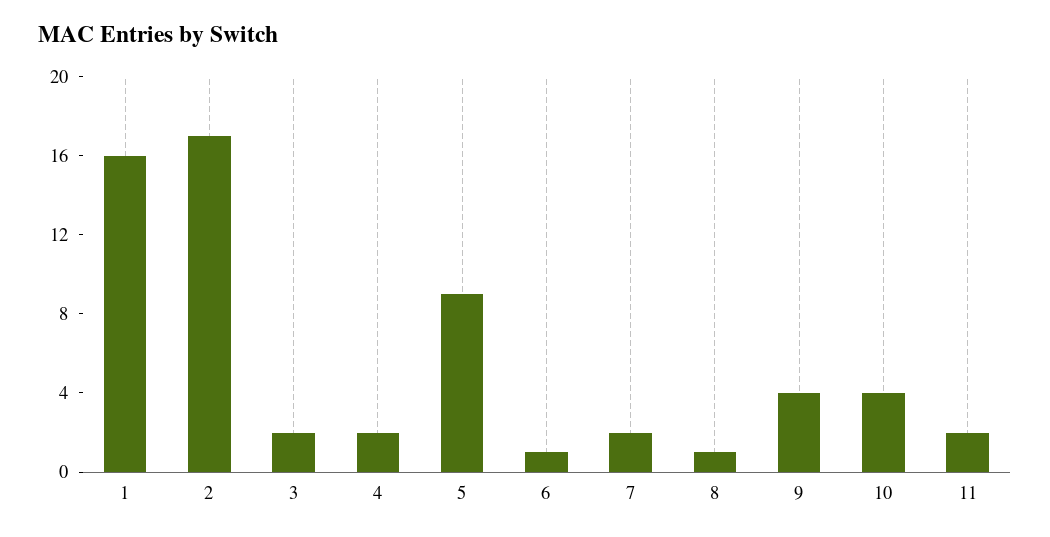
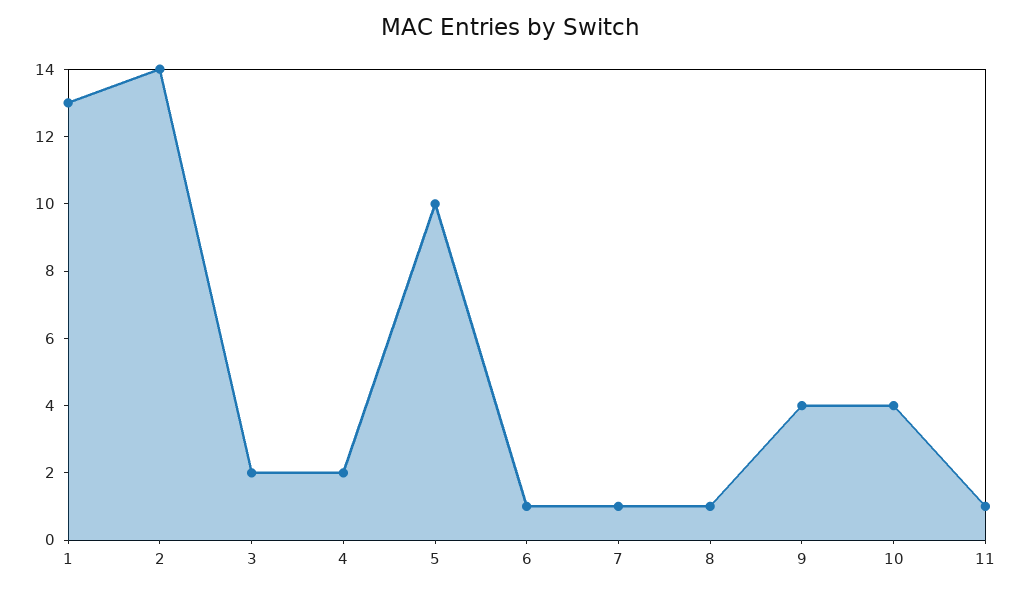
1: 16 -> 13
2: 17 -> 14
5: 9 -> 10
7: 2 -> 1
11: 2 -> 1

